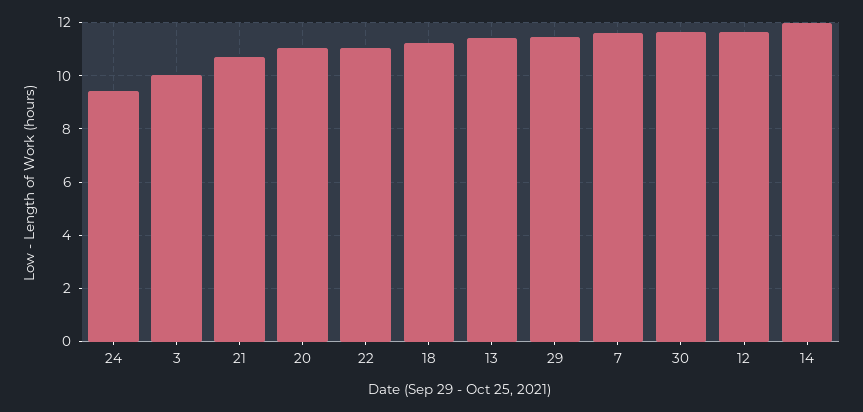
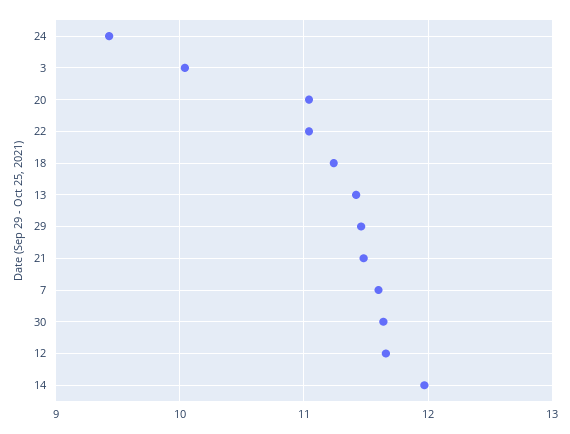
21: 10.75 -> 11.5

